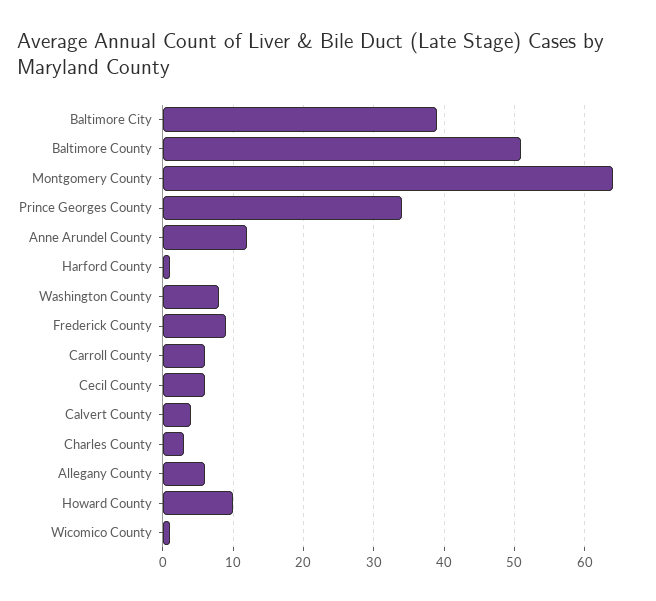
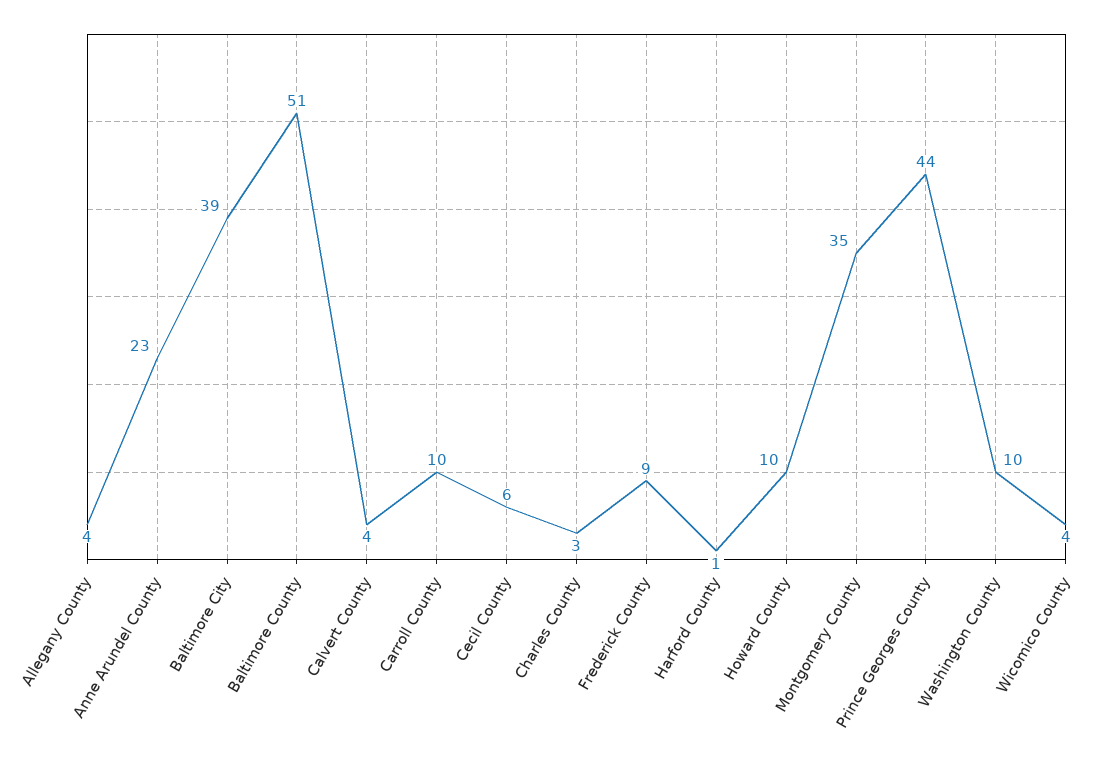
Montgomery County: 64 -> 35
Prince Georges County: 34 -> 44
Anne Arundel County: 12 -> 23
Washington County: 8 -> 10
Carroll County: 6 -> 10
Allegany County: 6 -> 4
Wicomico County: 1 -> 4

